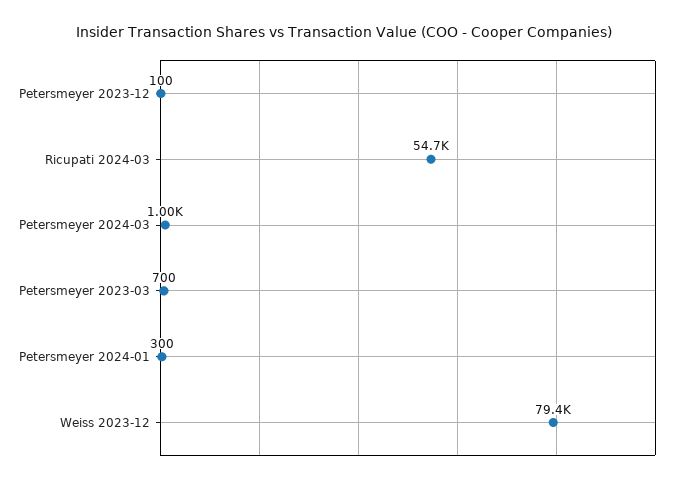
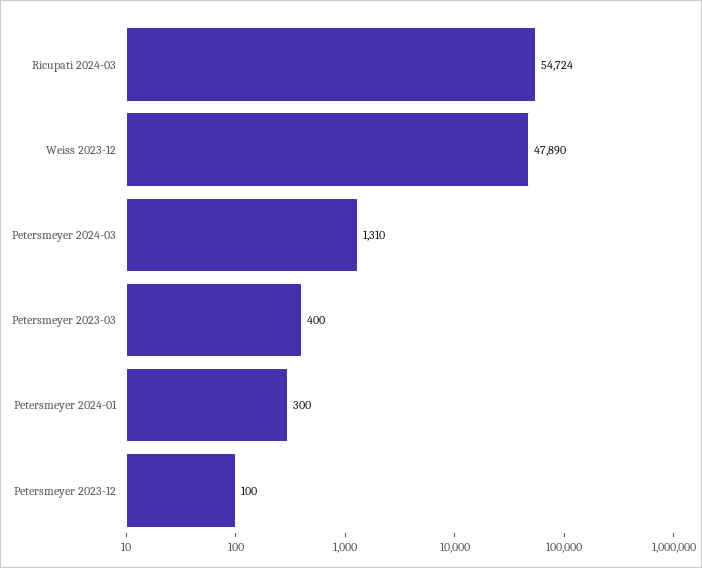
Petersmeyer 2024-03: 1000 -> 1310
Petersmeyer 2023-03: 700 -> 400
Weiss 2023-12: 79400 -> 47890

